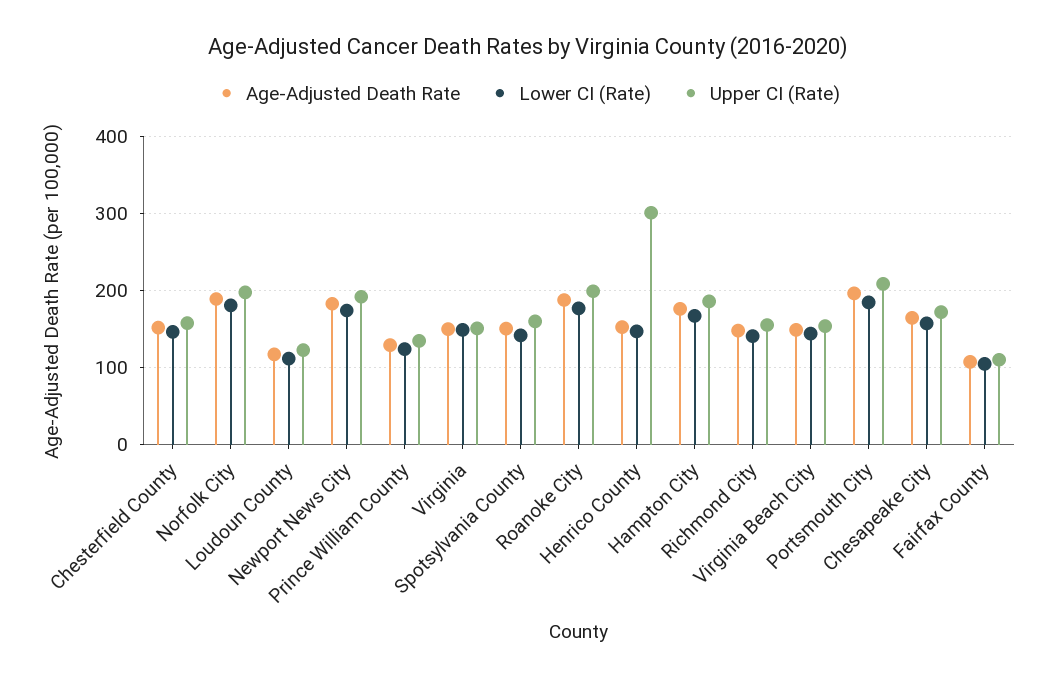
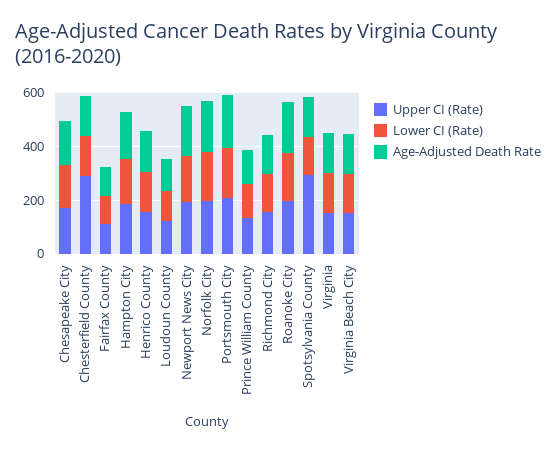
Upper CI (Rate), Chesterfield County: 160 -> 300
Upper CI (Rate), Spotsylvania County: 160 -> 300
Upper CI (Rate), Henrico County: 300 -> 150

